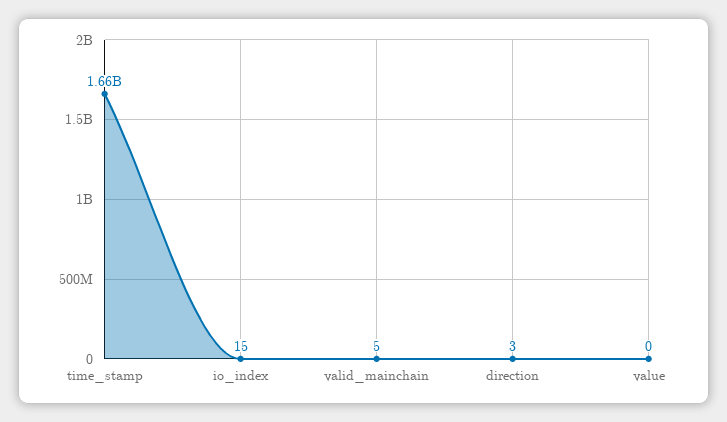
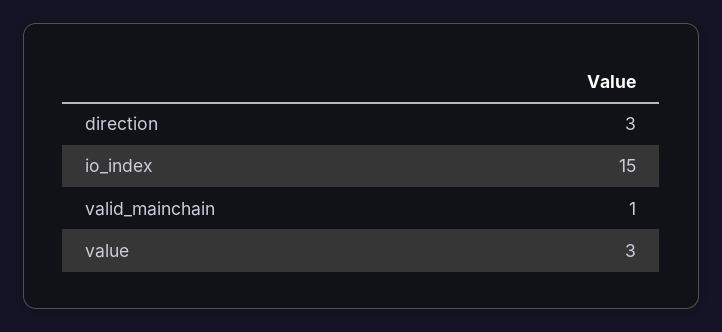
time_stamp: 1660000000 -> none
valid_mainchain: 5 -> 1
value: 0 -> 3

